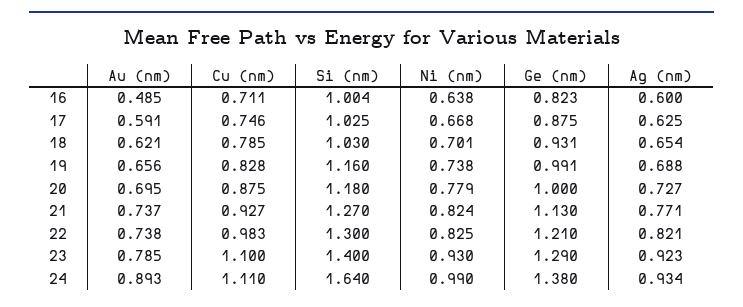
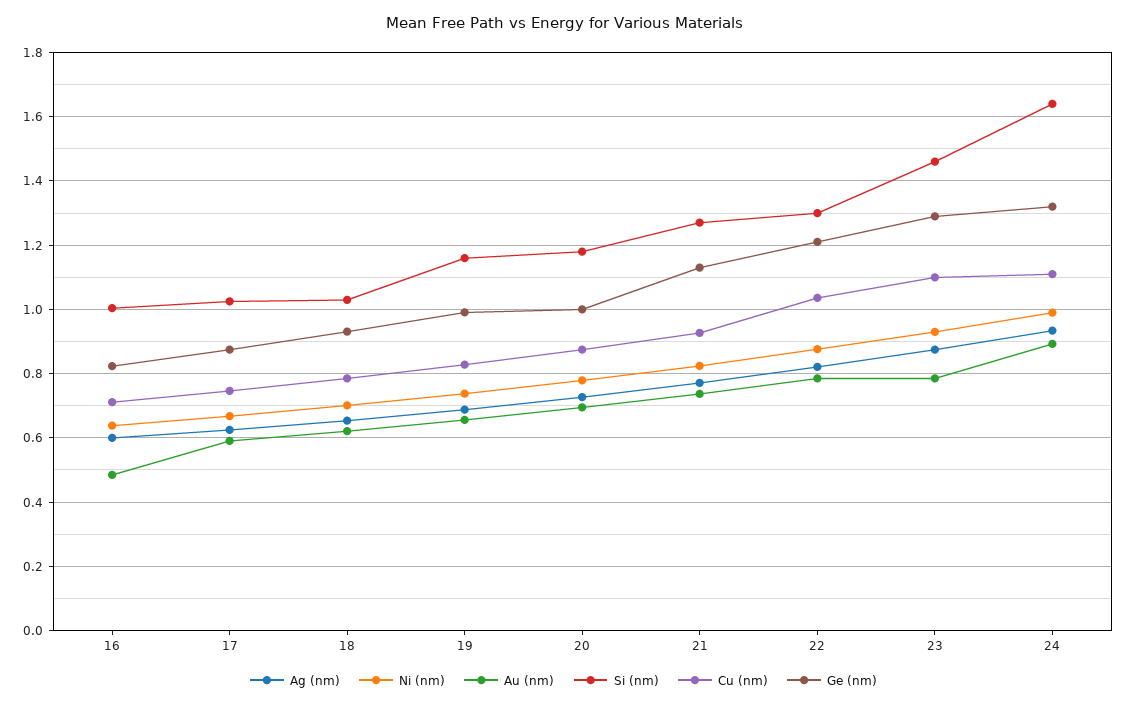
Au (nm), 22: 0.738 -> 0.78
Cu (nm), 22: 0.983 -> 1.04
Ni (nm), 22: 0.825 -> 0.88
Si (nm), 23: 1.4 -> 1.46
Ag (nm), 23: 0.923 -> 0.88
Ge (nm), 24: 1.38 -> 1.32

